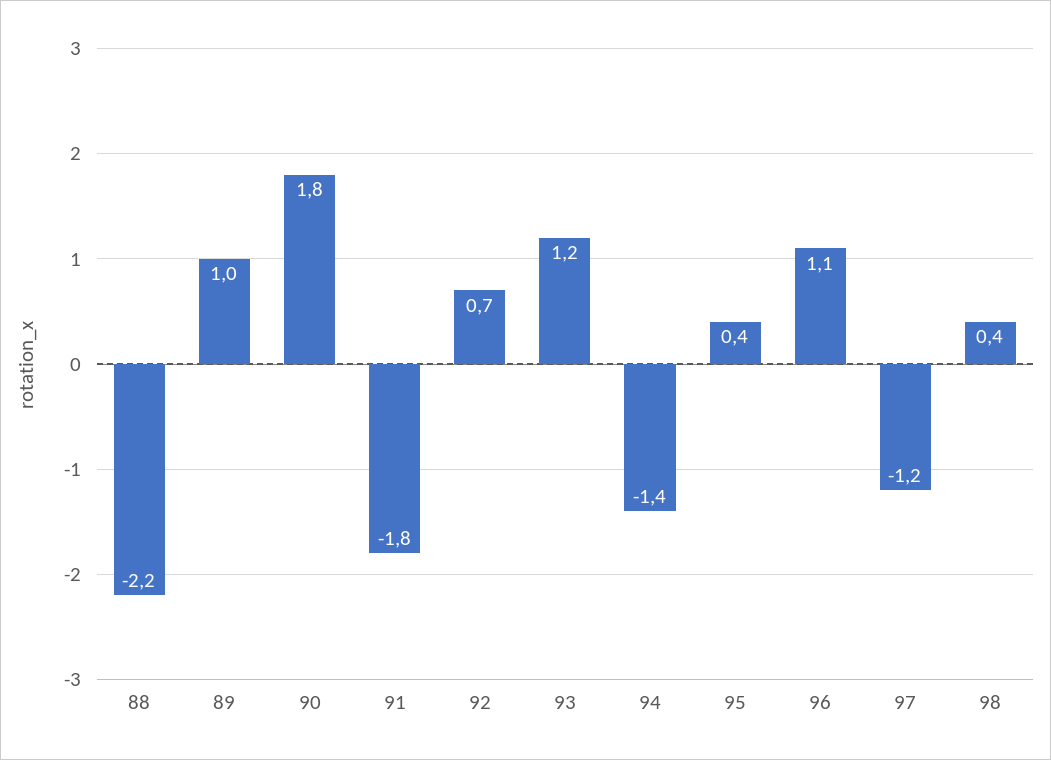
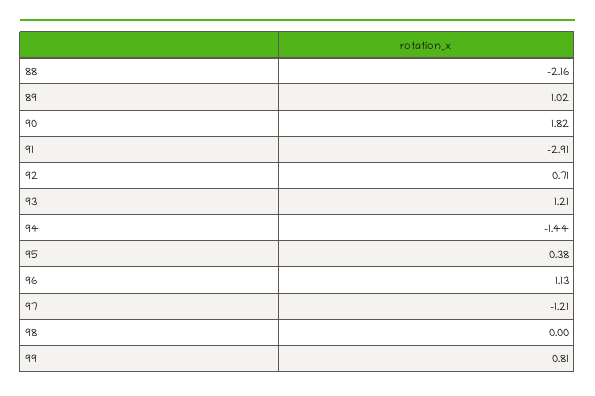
91: -1.8 -> -2.91
98: 0.4 -> 0
99: none -> 0.81

